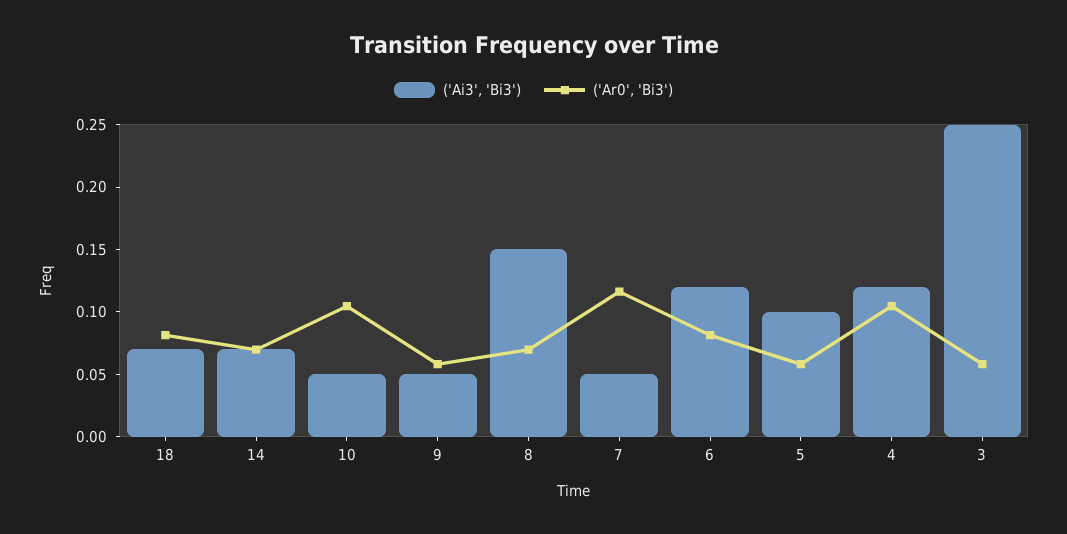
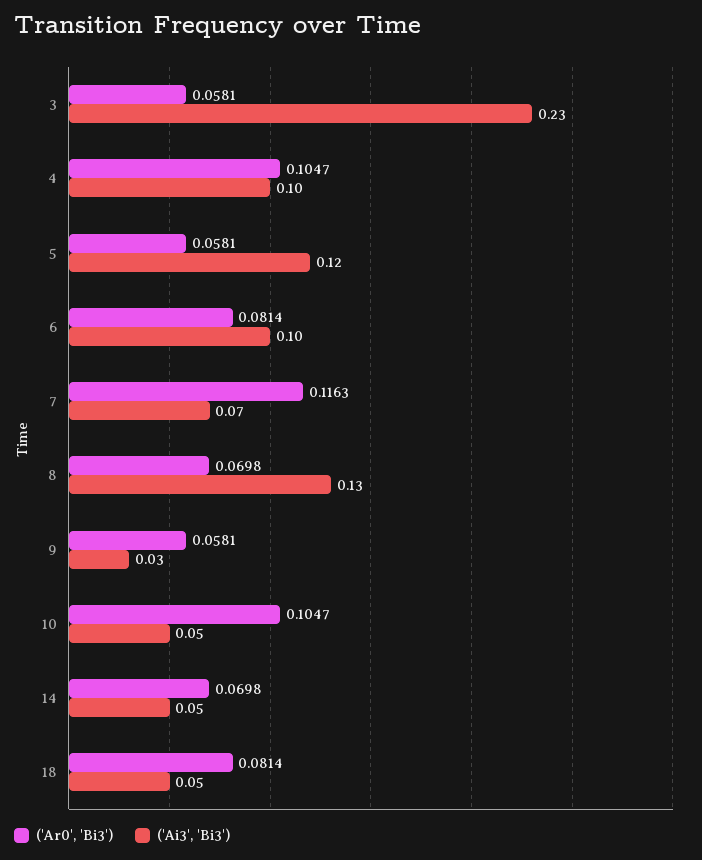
('Ai3', 'Bi3'), 18: 0.07 -> 0.05
('Ai3', 'Bi3'), 14: 0.07 -> 0.05
('Ai3', 'Bi3'), 9: 0.05 -> 0.03
('Ai3', 'Bi3'), 8: 0.15 -> 0.13
('Ai3', 'Bi3'), 7: 0.05 -> 0.07
('Ai3', 'Bi3'), 6: 0.12 -> 0.1
('Ai3', 'Bi3'), 5: 0.1 -> 0.12
('Ai3', 'Bi3'), 4: 0.12 -> 0.1
('Ai3', 'Bi3'), 3: 0.25 -> 0.23

